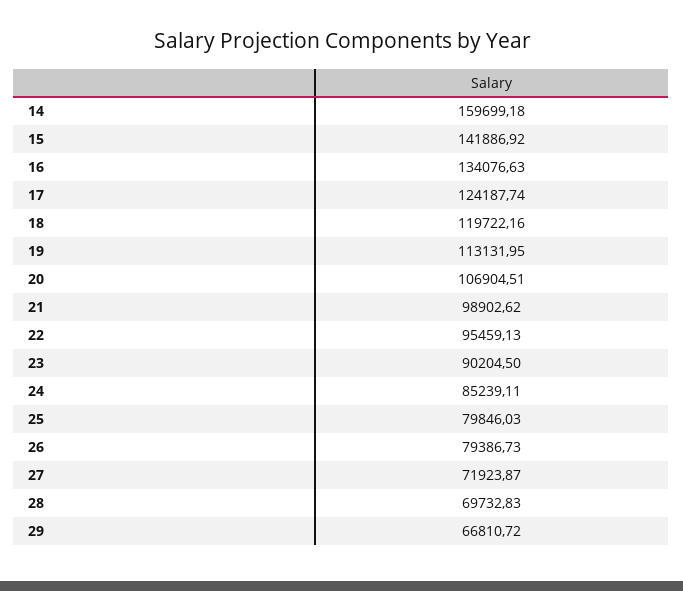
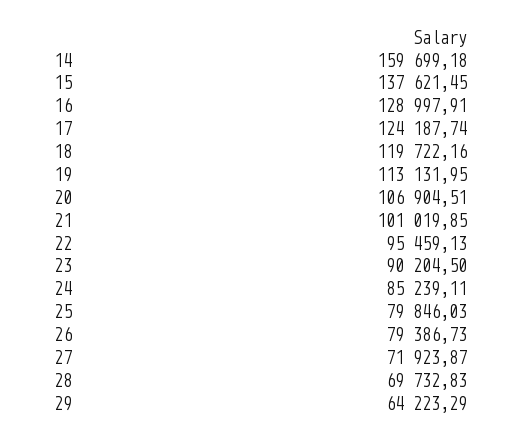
15: 141886.92 -> 137621.45
16: 134076.63 -> 128997.91
21: 98902.62 -> 101019.85
29: 66810.72 -> 64223.29

